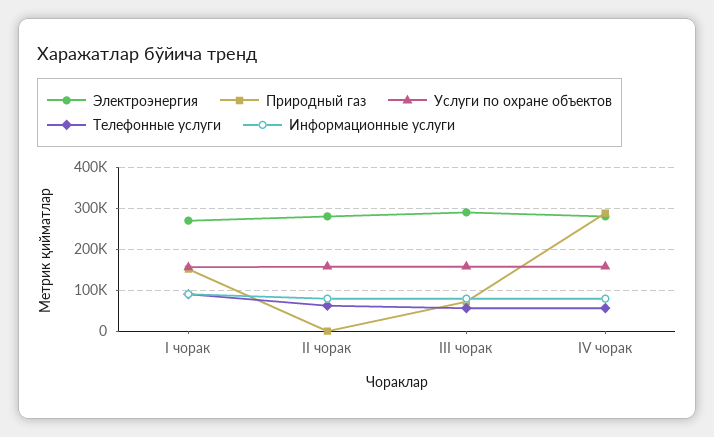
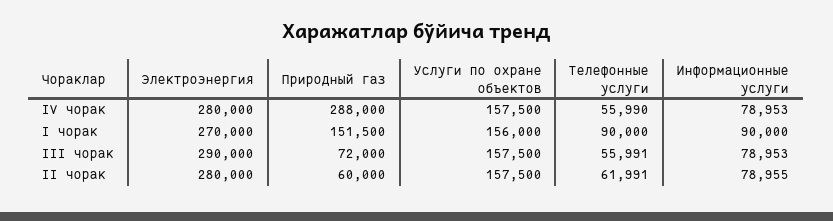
Природный газ, II чорак: 0 -> 60000

